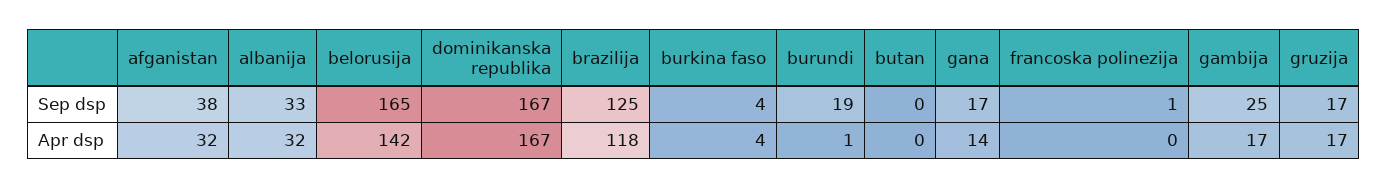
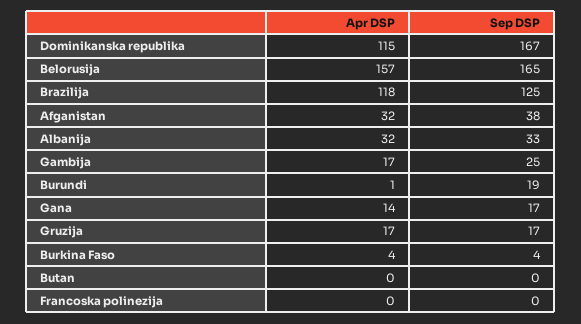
francoska polinezija, Sep dsp: 1 -> 0
belorusija, Apr dsp: 142 -> 157
dominikanska republika, Apr dsp: 167 -> 115

